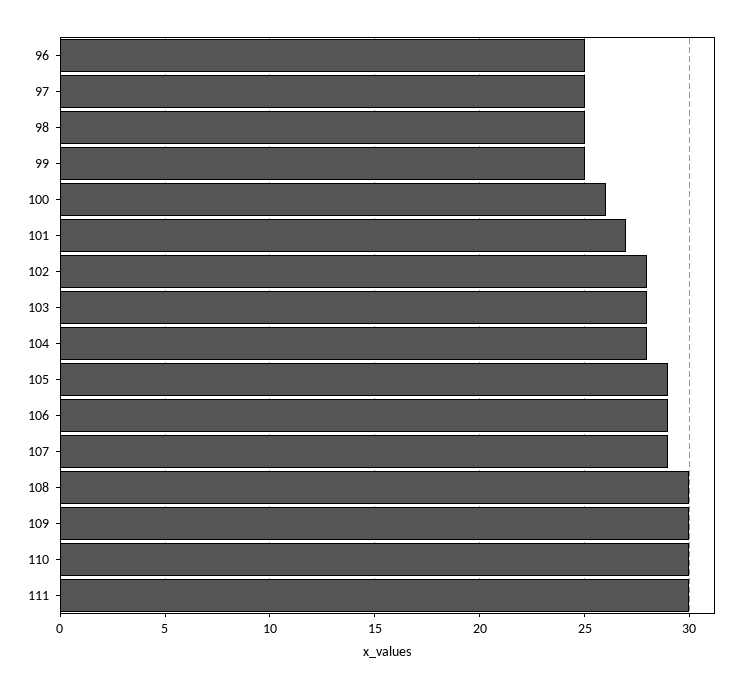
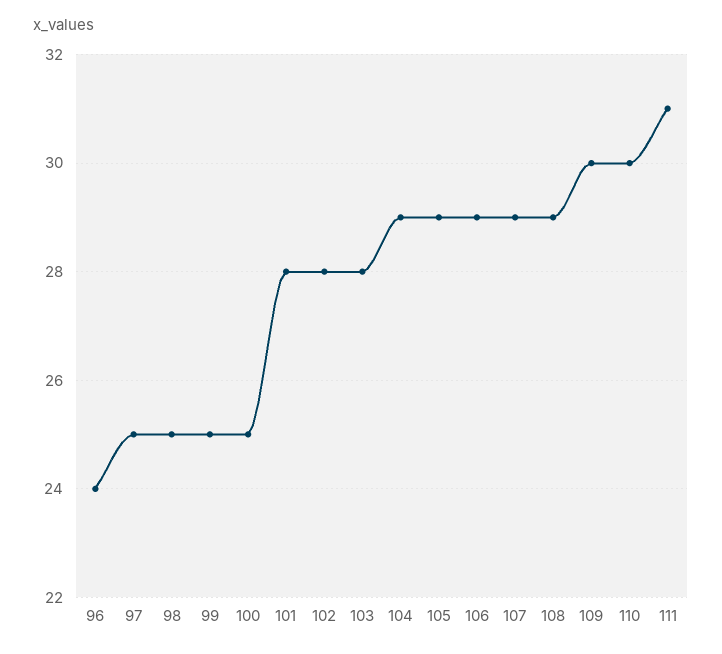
96: 25 -> 24
100: 26 -> 25
101: 27 -> 28
104: 28 -> 29
108: 30 -> 29
111: 30 -> 31

